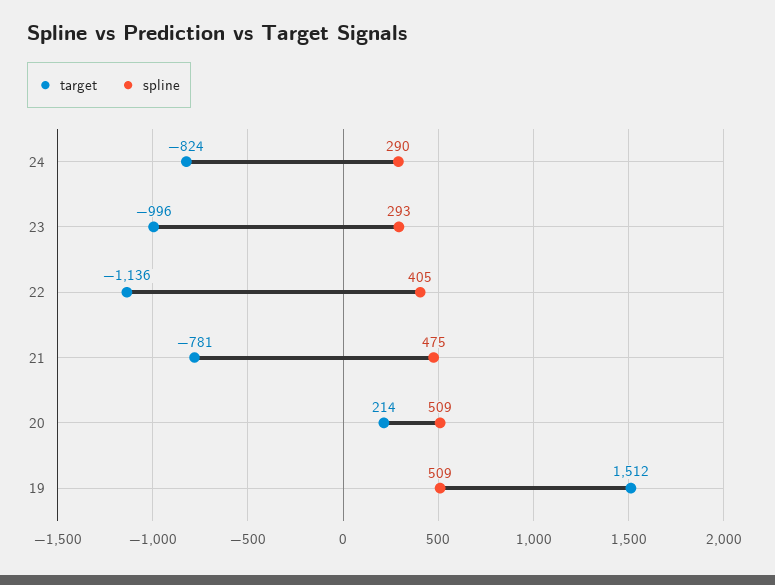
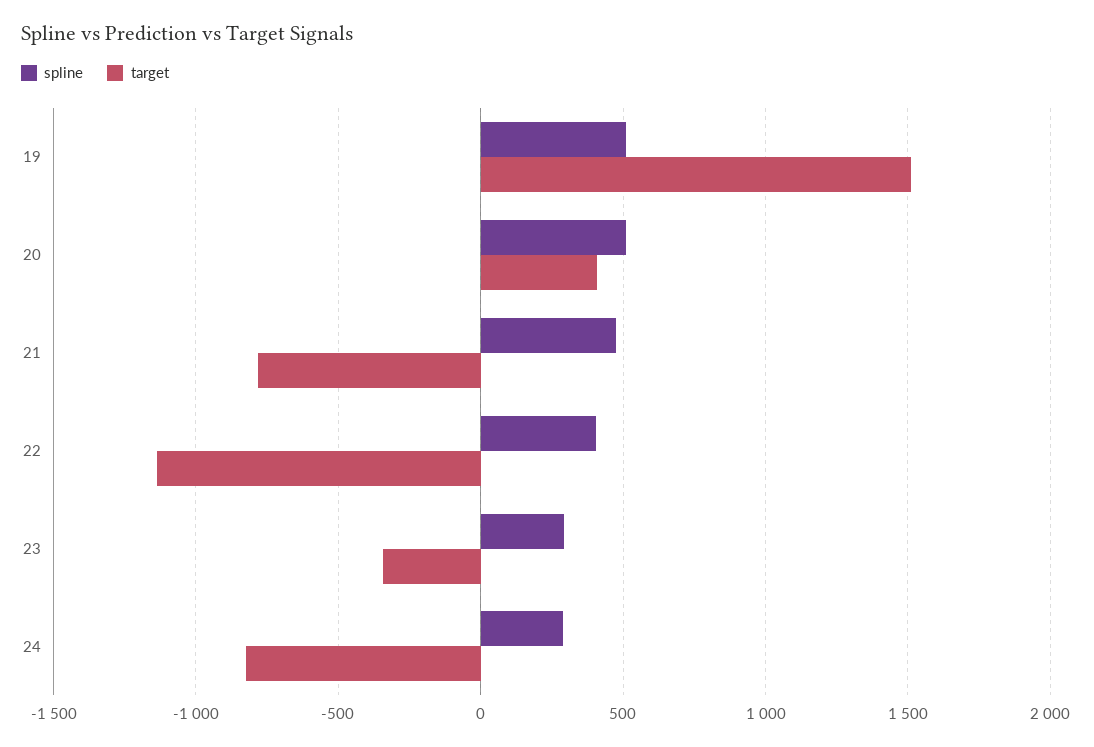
target, 23: -996 -> -350
target, 20: 214 -> 400

